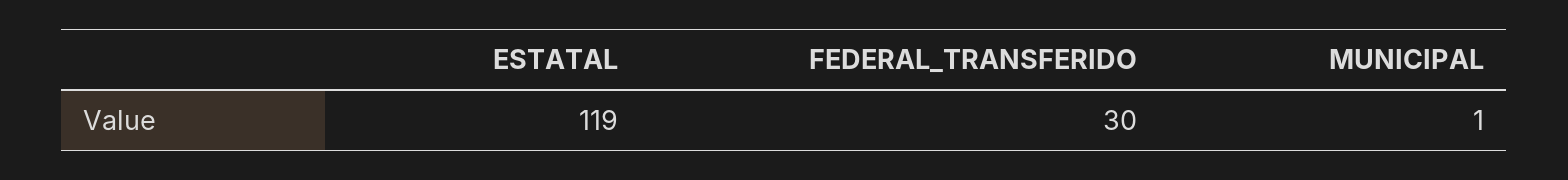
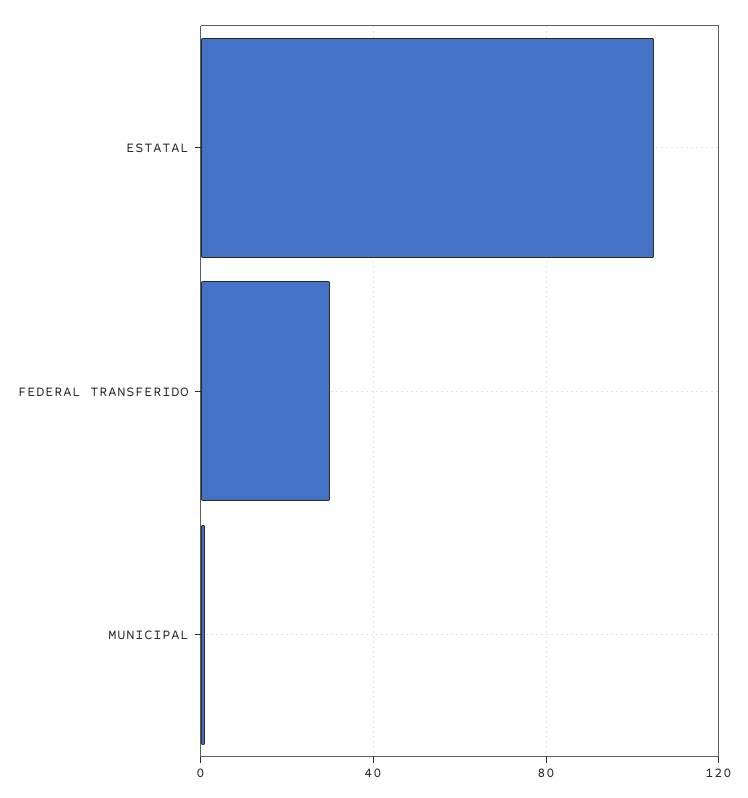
ESTATAL: 119 -> 105

